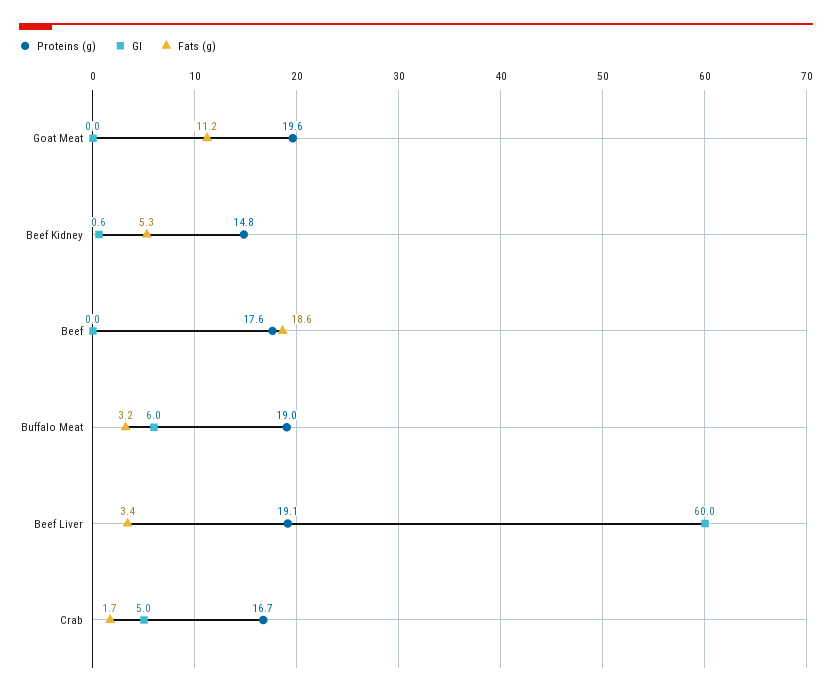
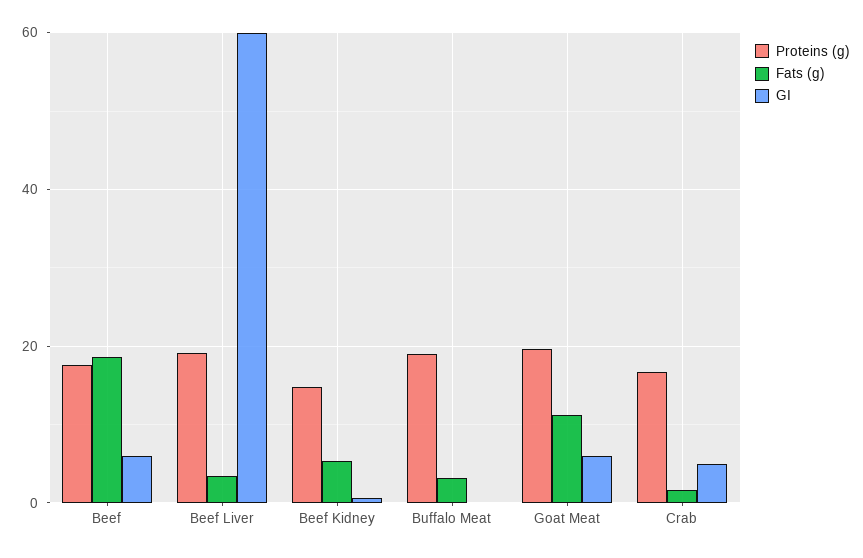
GI, Goat Meat: 0 -> 6
GI, Beef: 0 -> 6
GI, Buffalo Meat: 6 -> 0

